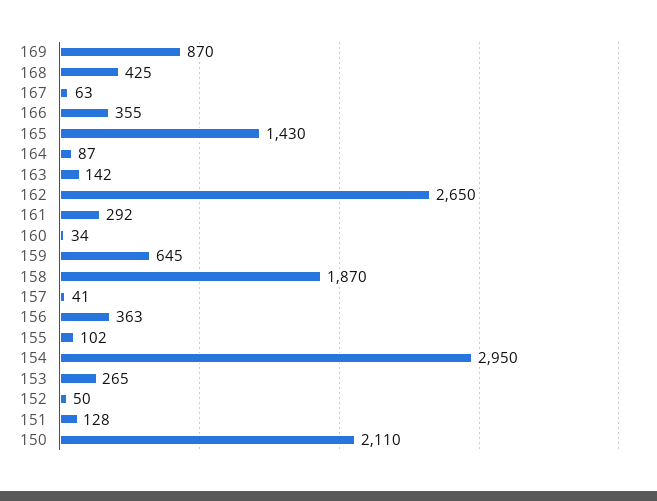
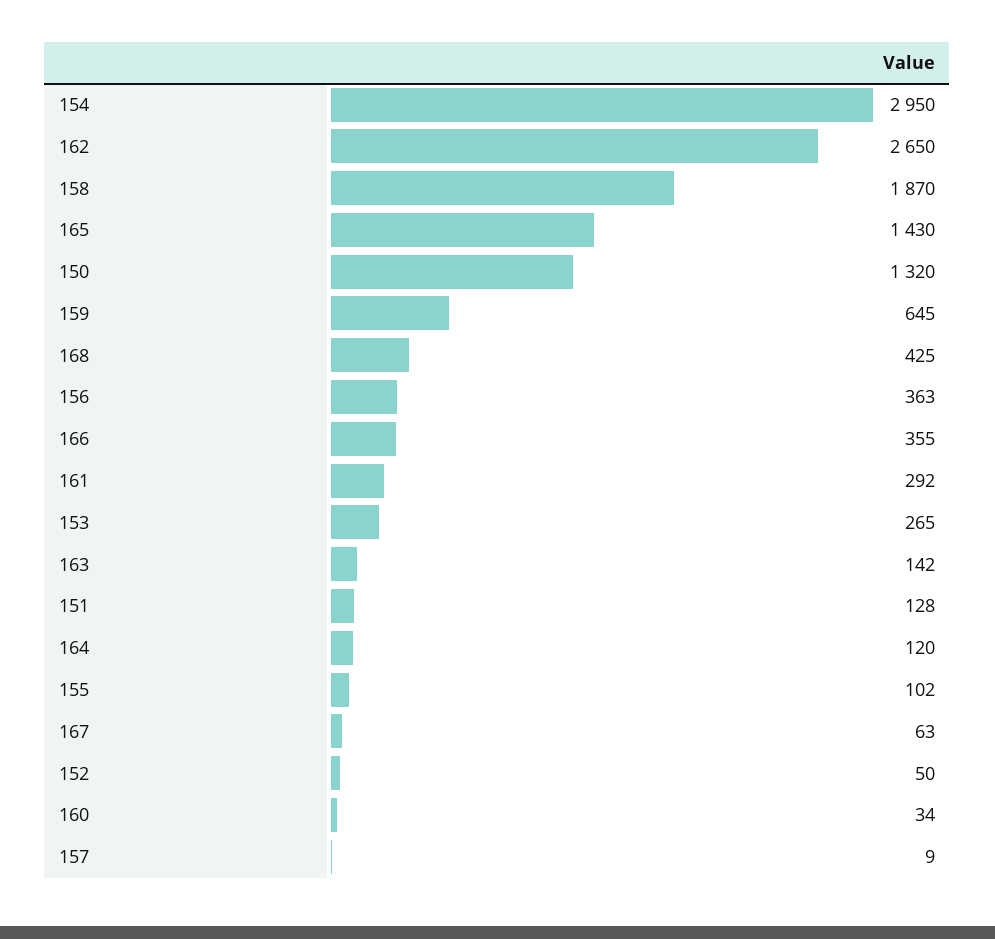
169: 870 -> none
164: 87 -> 120
157: 41 -> 9
150: 2110 -> 1320

